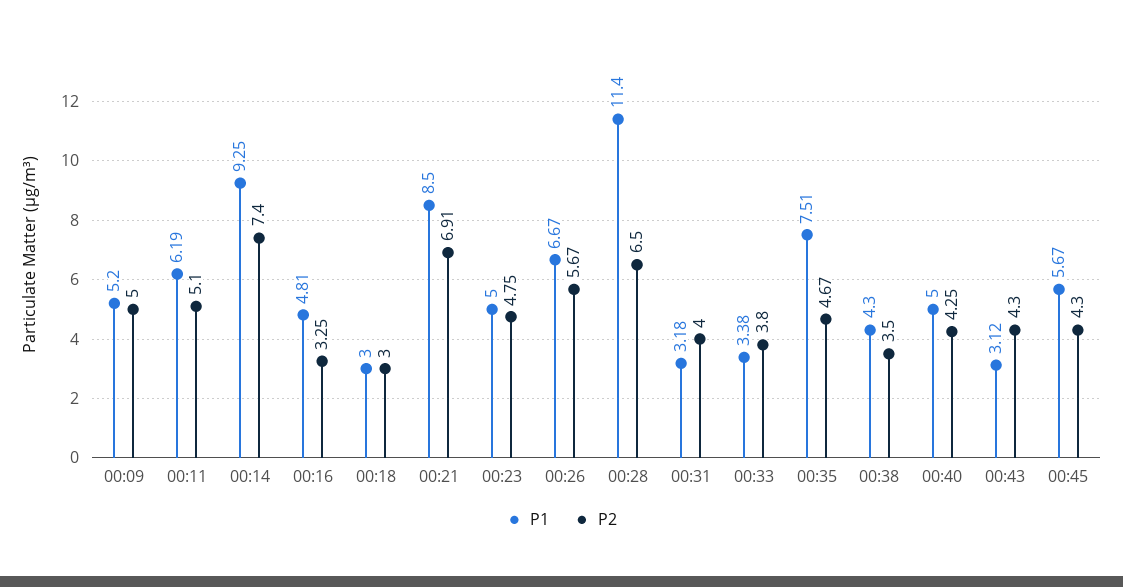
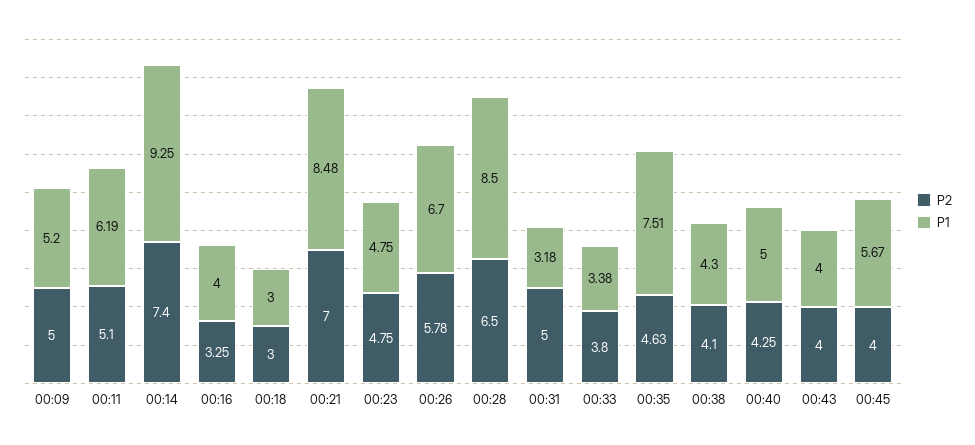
P1, 00:16: 4.81 -> 4
P1, 00:21: 8.5 -> 8.48
P2, 00:21: 6.91 -> 7
P1, 00:23: 5 -> 4.75
P1, 00:26: 6.67 -> 6.7
P2, 00:26: 5.67 -> 5.78
P1, 00:28: 11.4 -> 8.5
P2, 00:31: 4 -> 5
P2, 00:35: 4.67 -> 4.63
P2, 00:38: 3.5 -> 4.1
P1, 00:43: 3.12 -> 4
P2, 00:43: 4.3 -> 4
P2, 00:45: 4.3 -> 4

